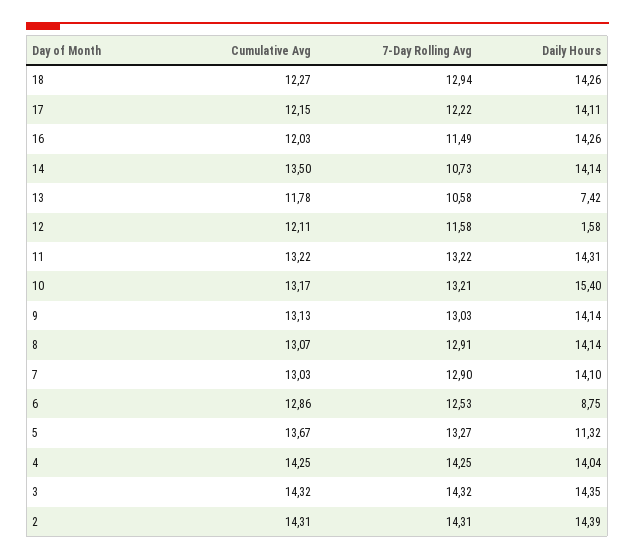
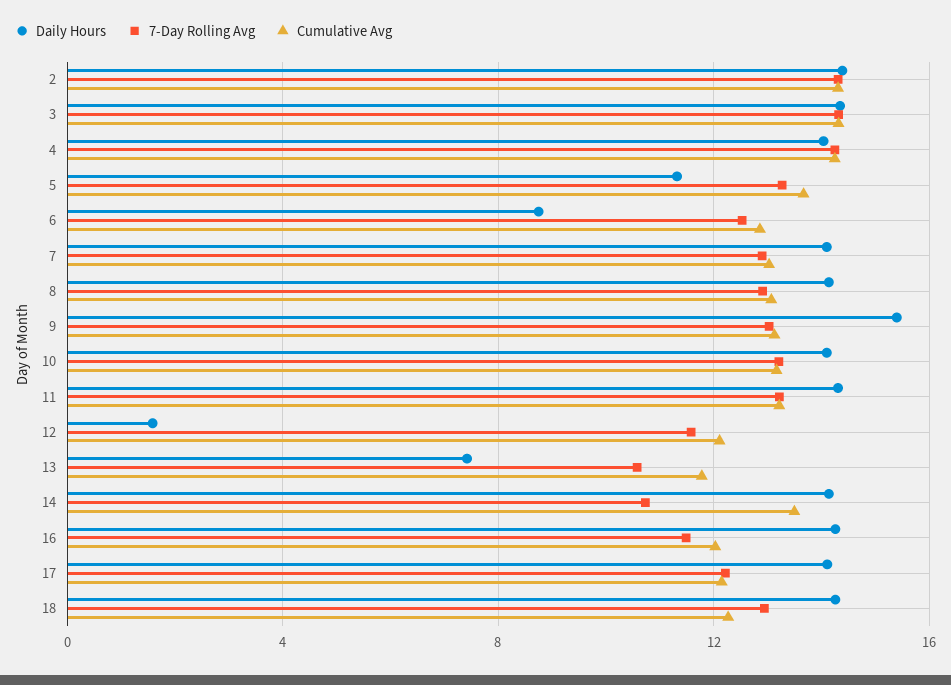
Daily Hours, 10: 15.4 -> 14
Daily Hours, 9: 14.14 -> 15.5

